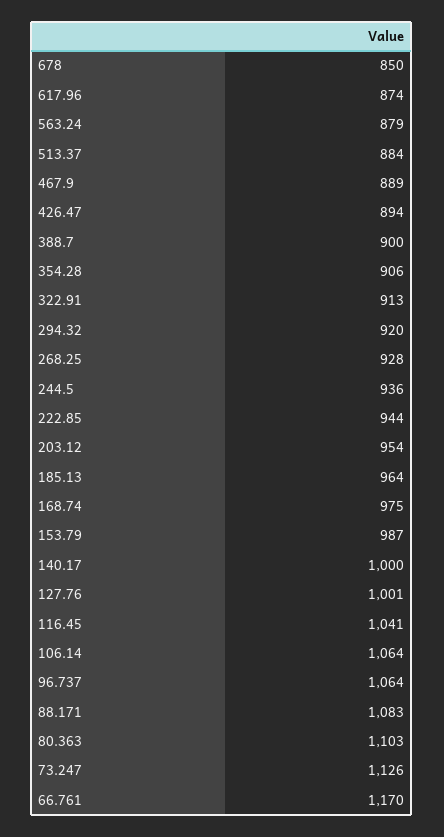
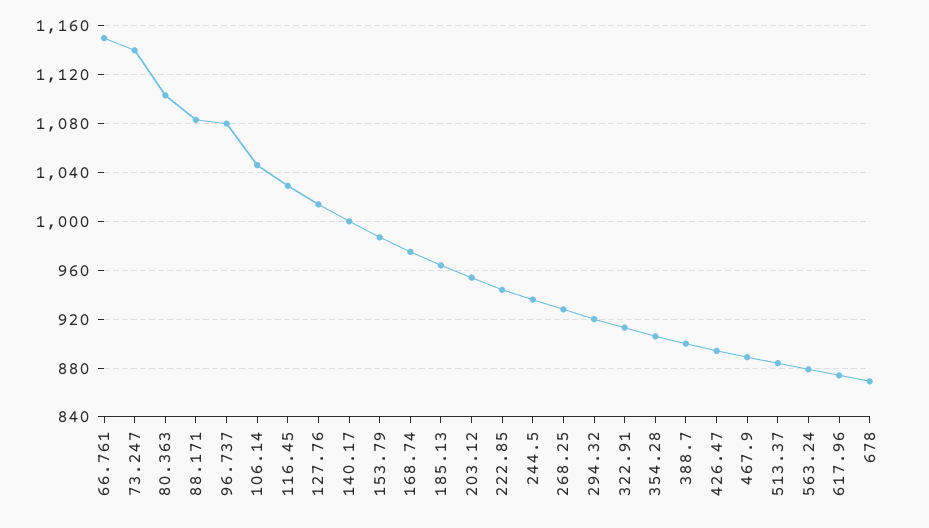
678: 850 -> 870
127.76: 1001 -> 1015
116.45: 1041 -> 1030
106.14: 1064 -> 1045
96.737: 1064 -> 1080
73.247: 1126 -> 1140
66.761: 1170 -> 1150

